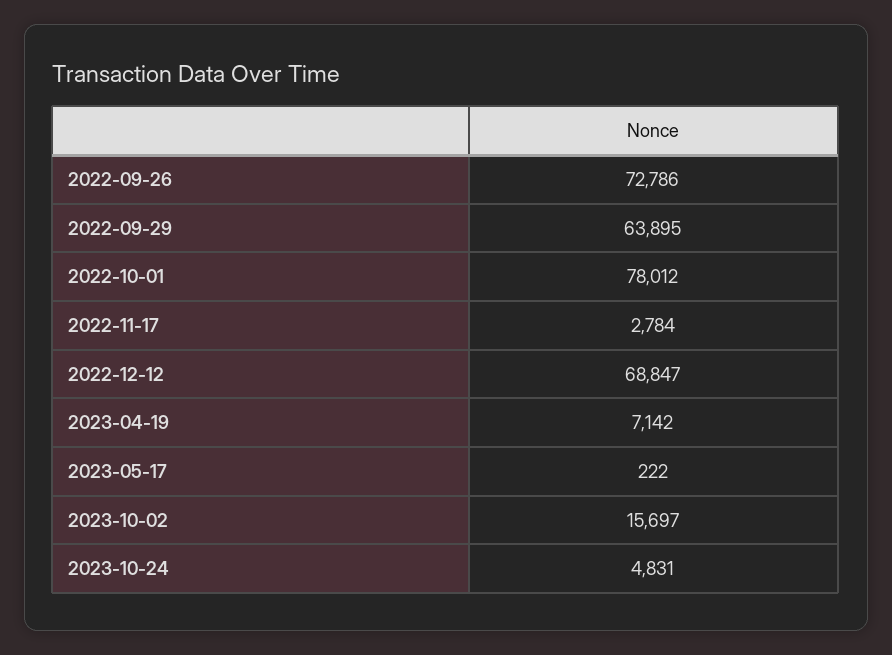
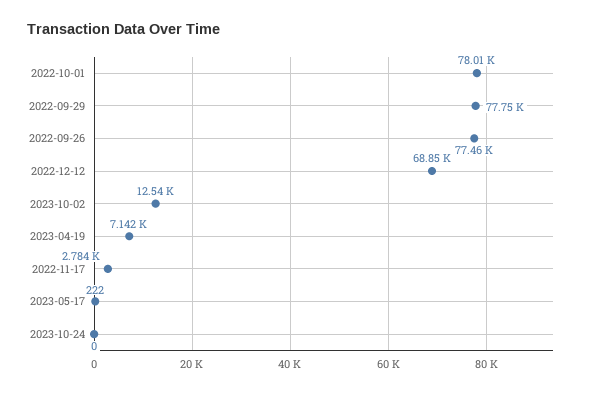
2022-09-26: 72786 -> 77460
2022-09-29: 63895 -> 77750
2023-10-02: 15697 -> 12540
2023-10-24: 4831 -> 0

